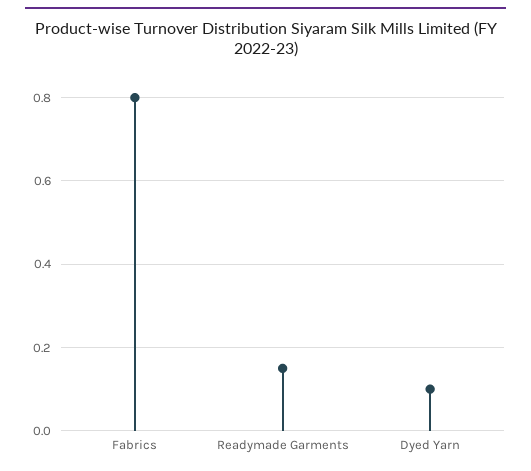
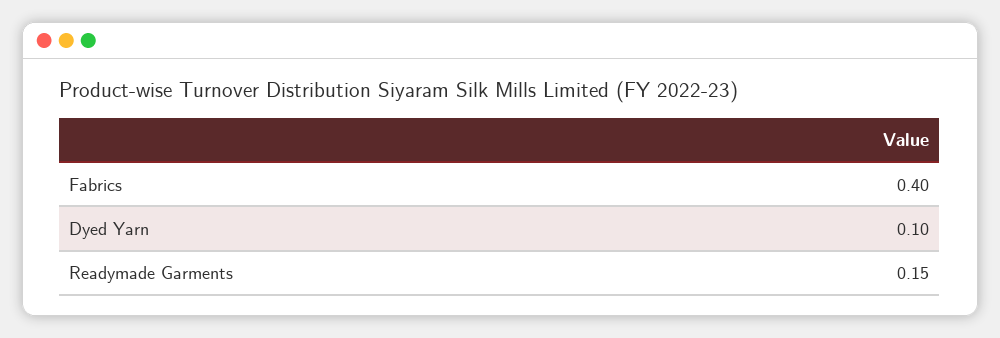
Fabrics: 0.8 -> 0.4

